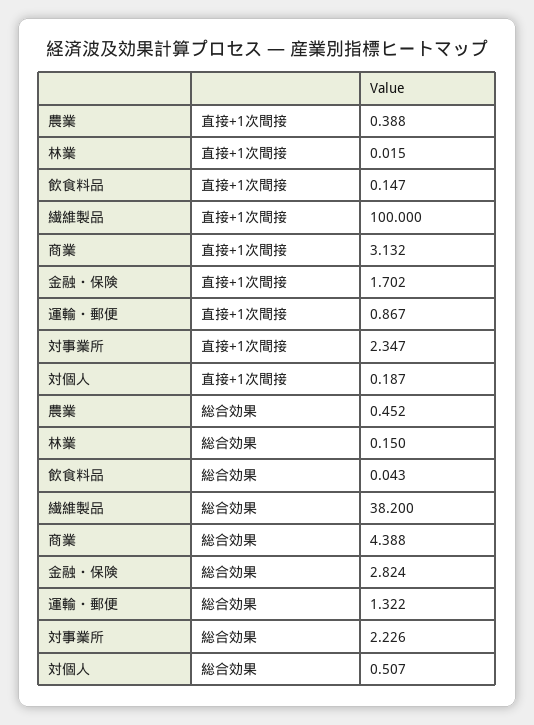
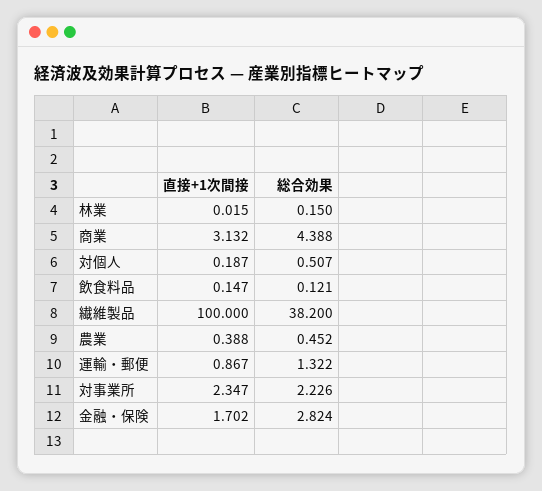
飲食料品, 総合効果: 0.043 -> 0.121

